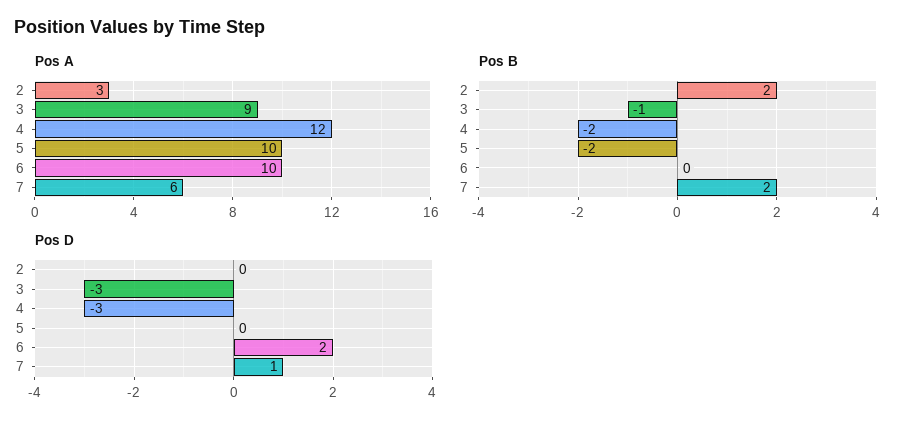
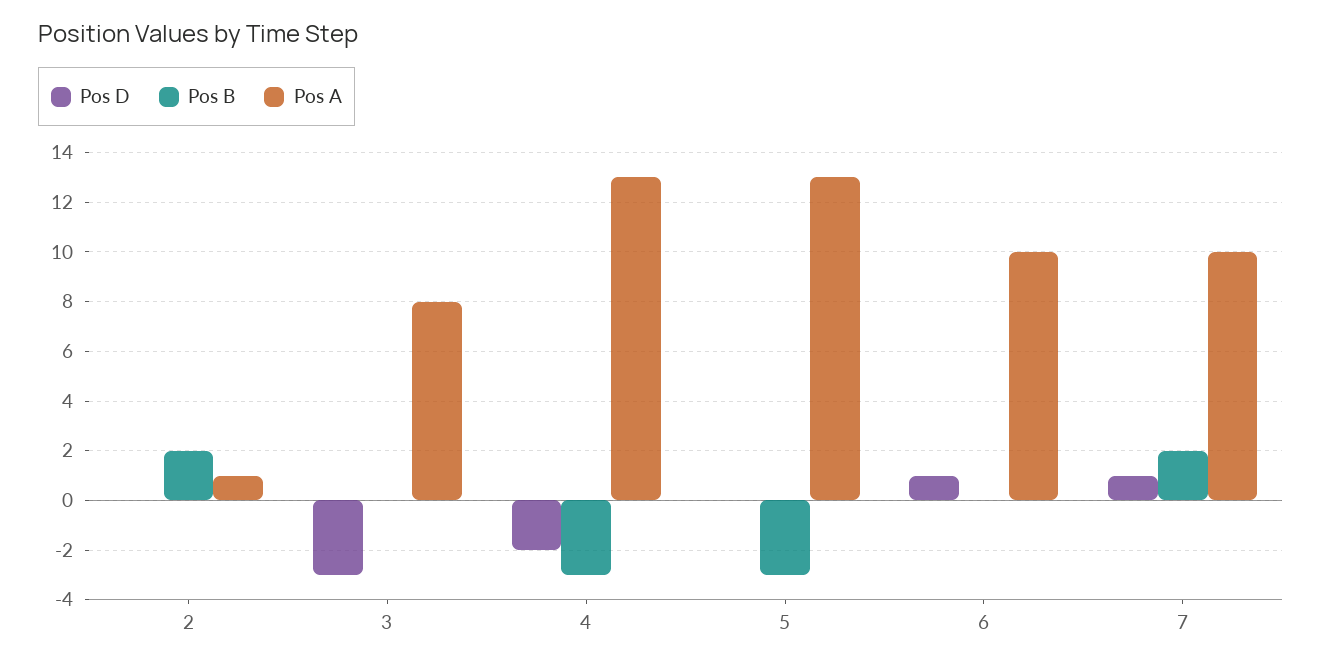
Pos A, 2: 3 -> 1
Pos A, 3: 9 -> 8
Pos A, 4: 12 -> 13
Pos A, 5: 10 -> 13
Pos A, 7: 6 -> 10
Pos B, 3: -1 -> 0
Pos B, 4: -2 -> -3
Pos B, 5: -2 -> -3
Pos D, 4: -3 -> -2
Pos D, 6: 2 -> 1

